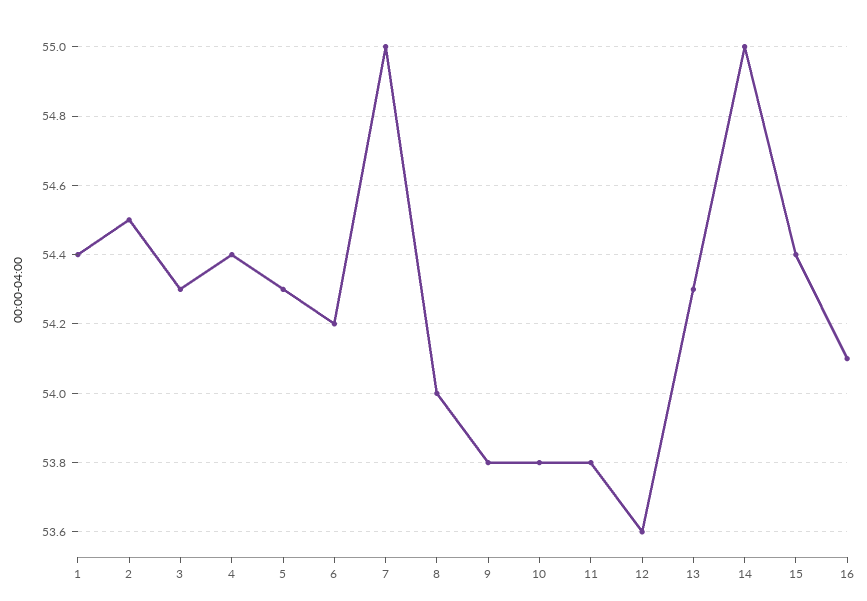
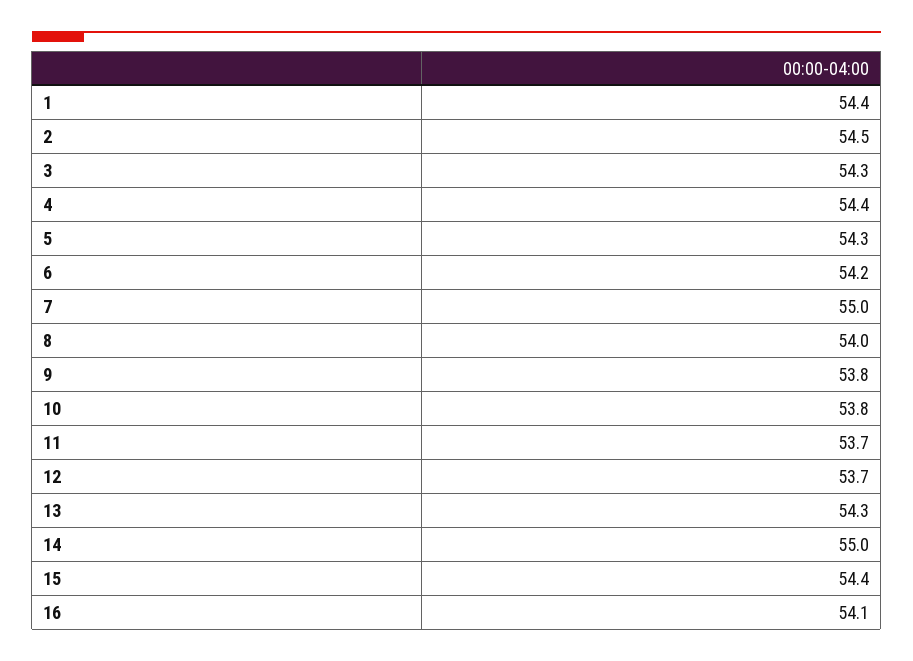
11: 53.8 -> 53.7
12: 53.6 -> 53.7

